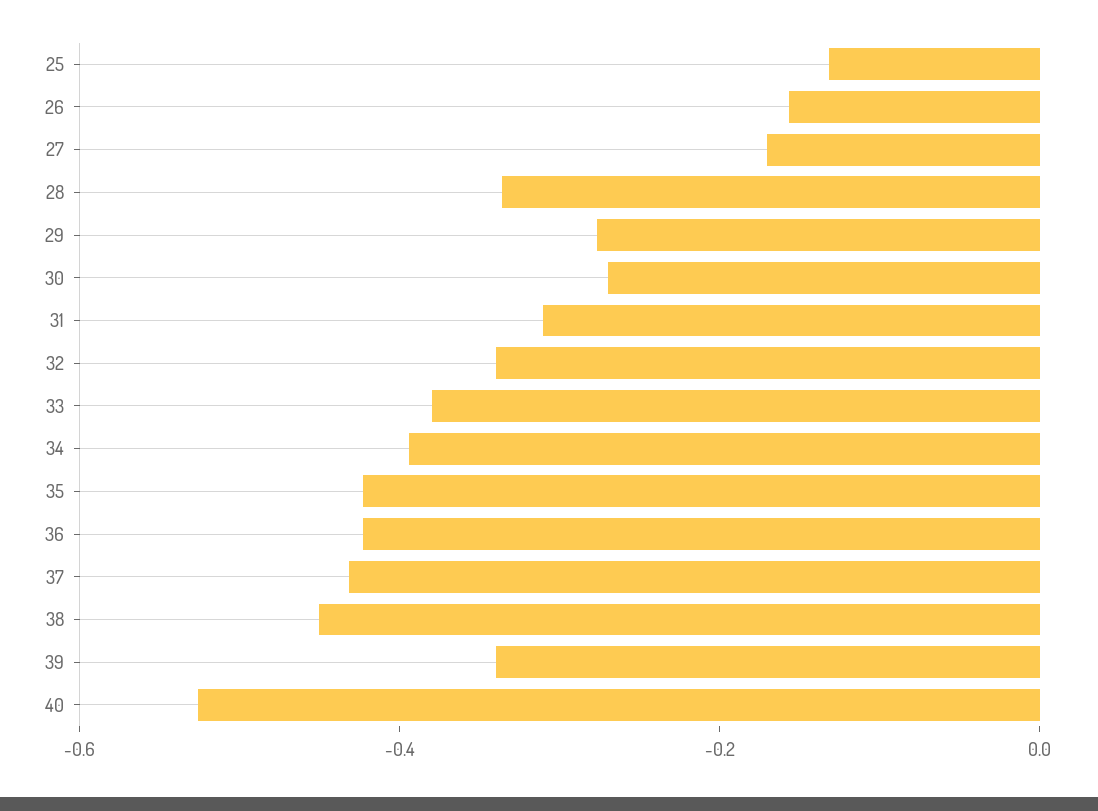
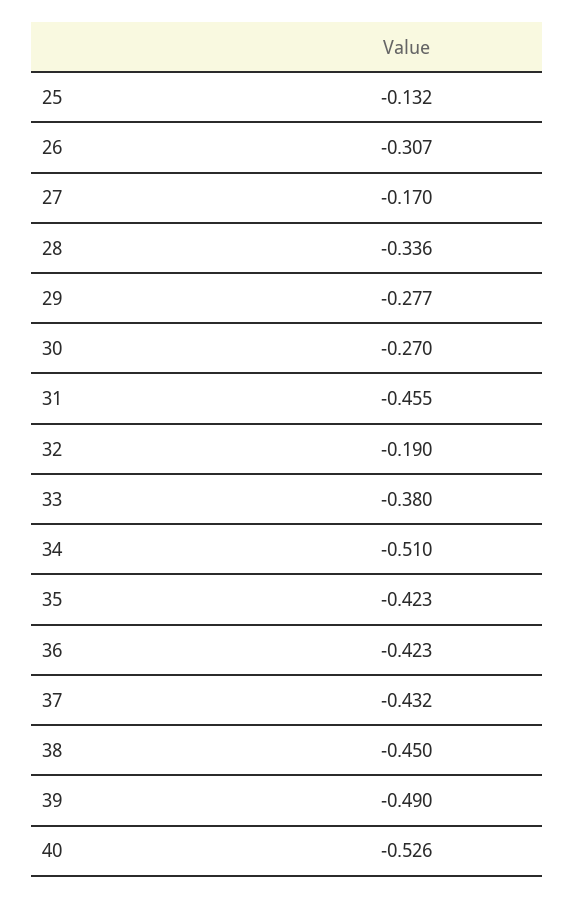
26: -0.15 -> -0.307
31: -0.3 -> -0.455
32: -0.35 -> -0.19
34: -0.4 -> -0.51
39: -0.35 -> -0.49

